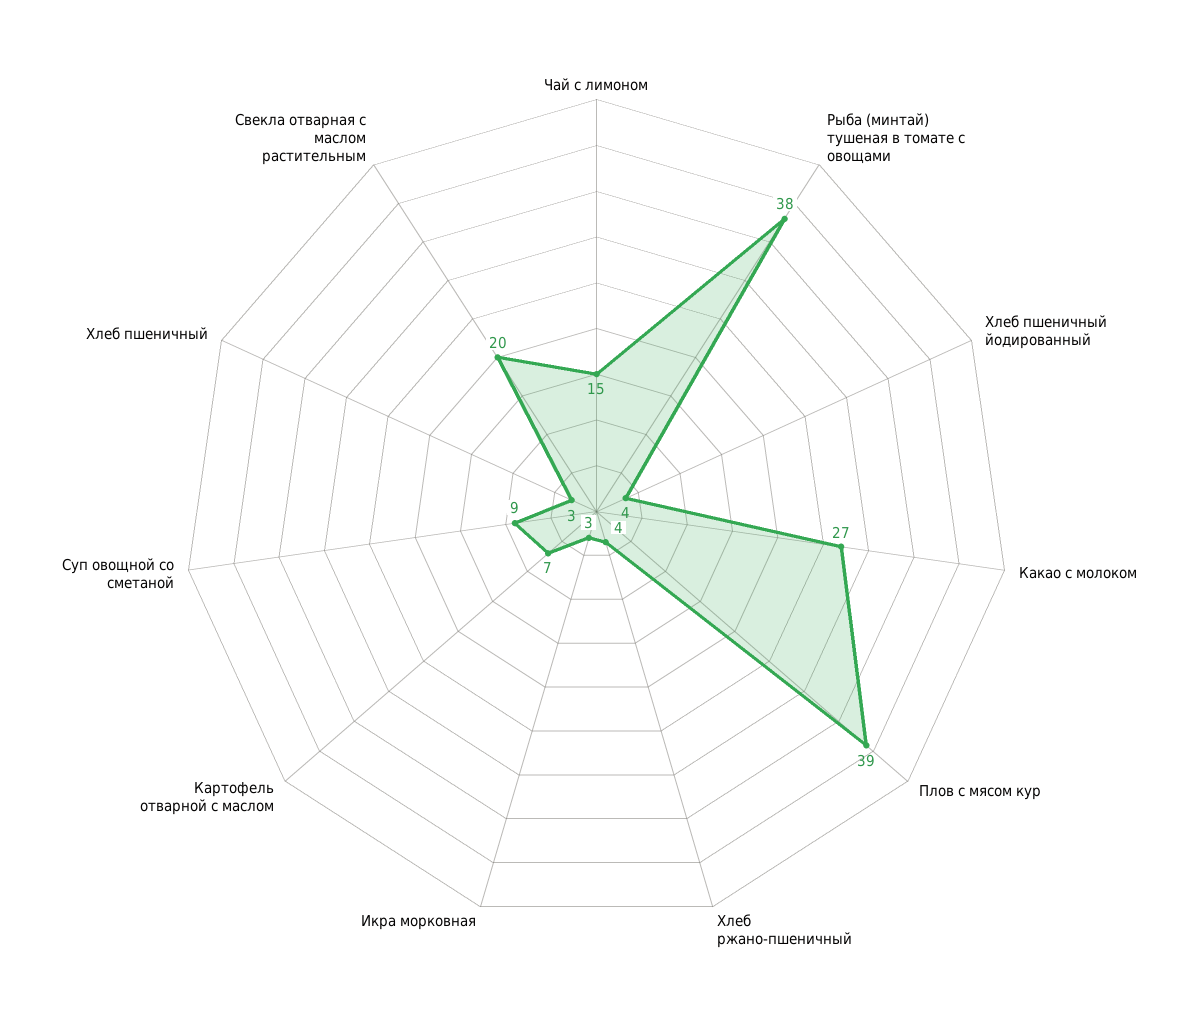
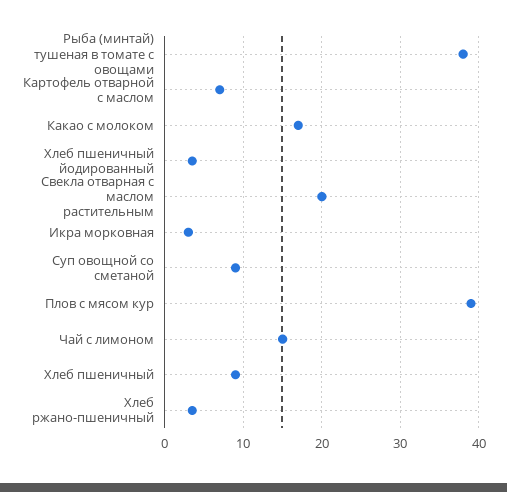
Какао с молоком: 27 -> 17
Хлеб пшеничный: 3 -> 9

